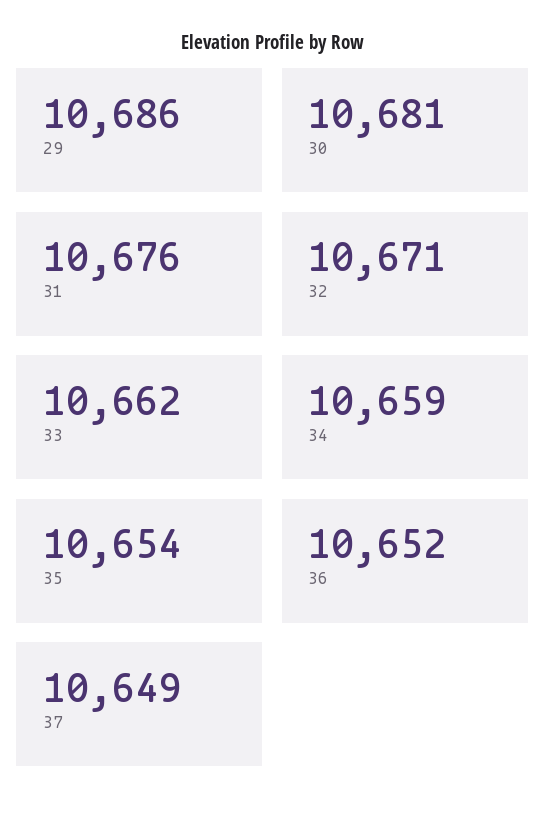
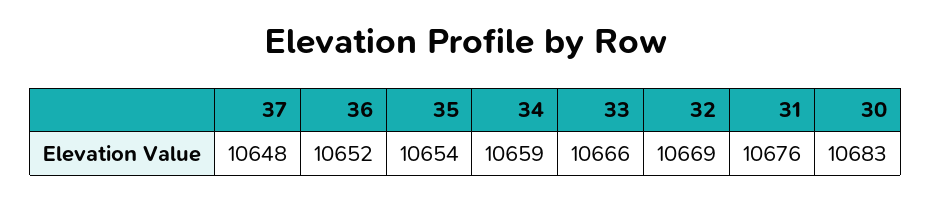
29: 10686 -> none
30: 10681 -> 10683
32: 10671 -> 10669
33: 10662 -> 10666
37: 10649 -> 10648

